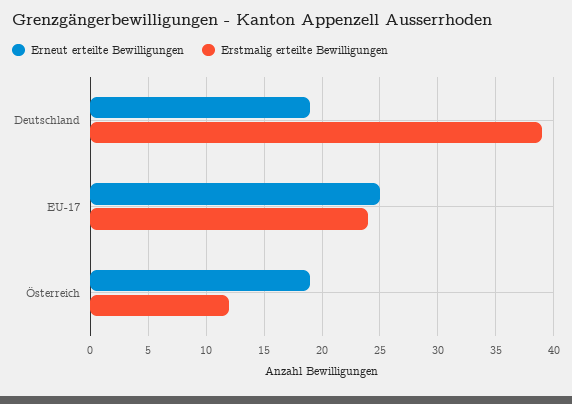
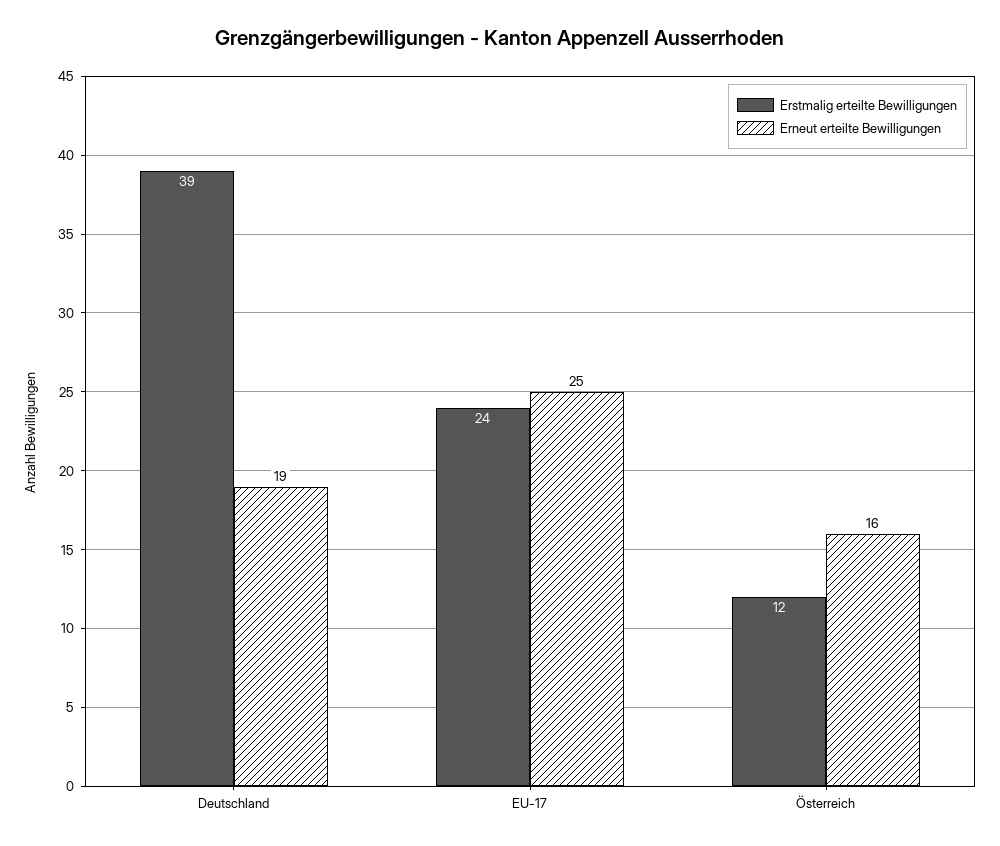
Erneut erteilte Bewilligungen, Österreich: 19 -> 16

